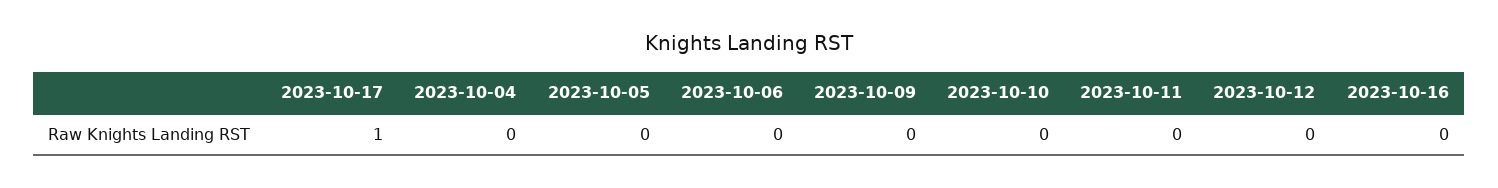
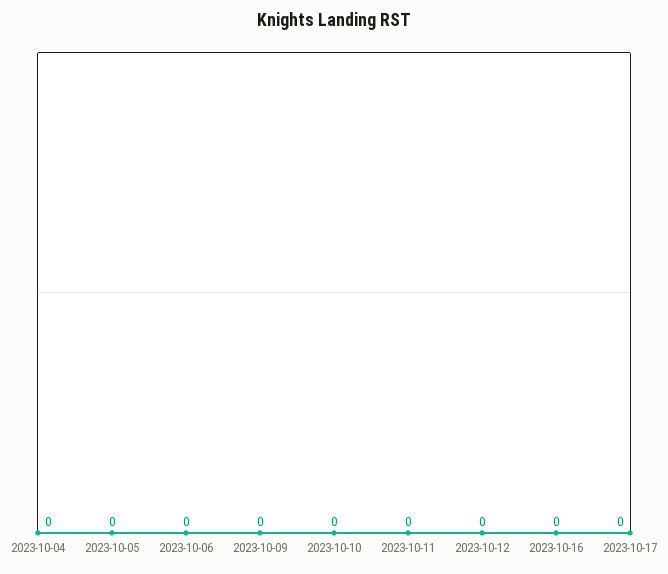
2023-10-17: 1 -> 0

